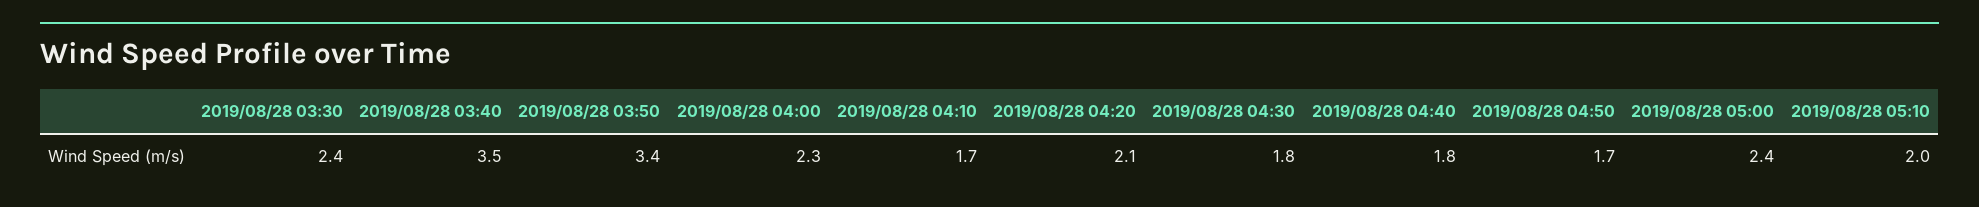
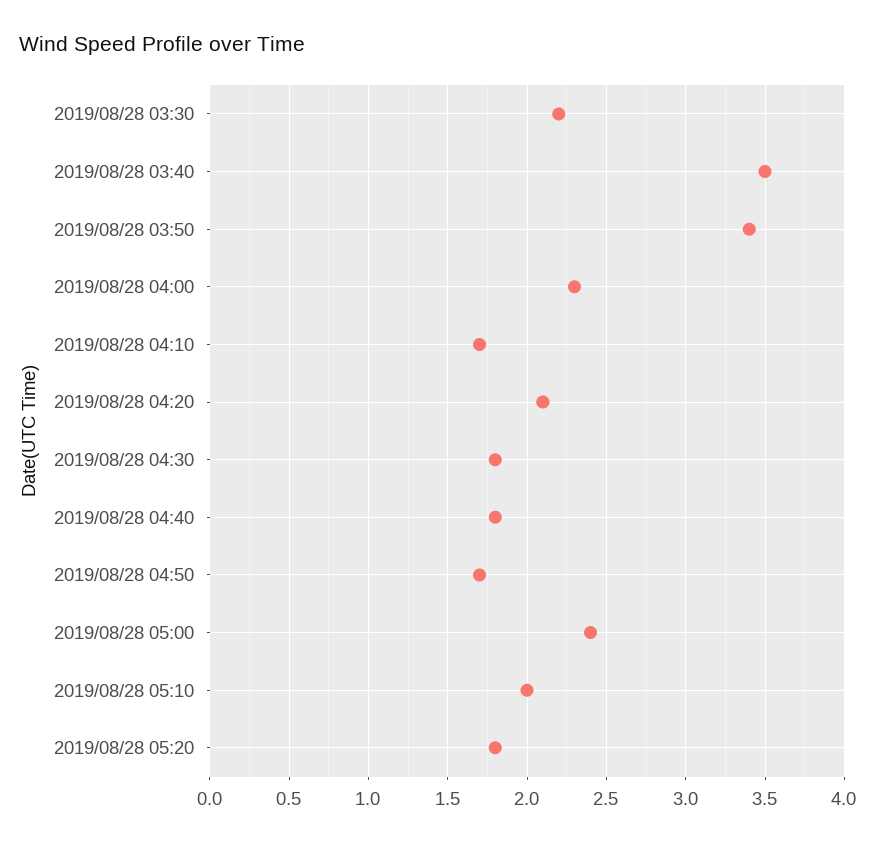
2019/08/28 03:30: 2.4 -> 2.2
2019/08/28 05:20: none -> 1.8

